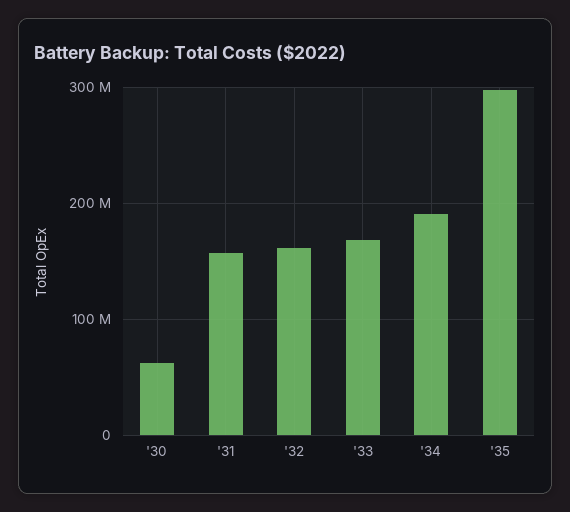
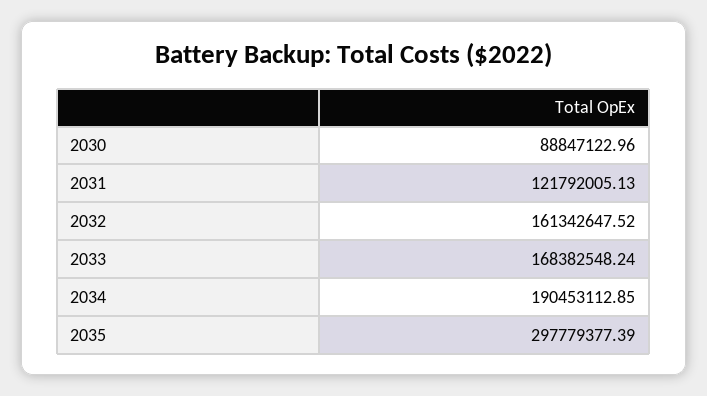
'30: 60000000 -> 88847122.96
'31: 160000000 -> 121792005.13

